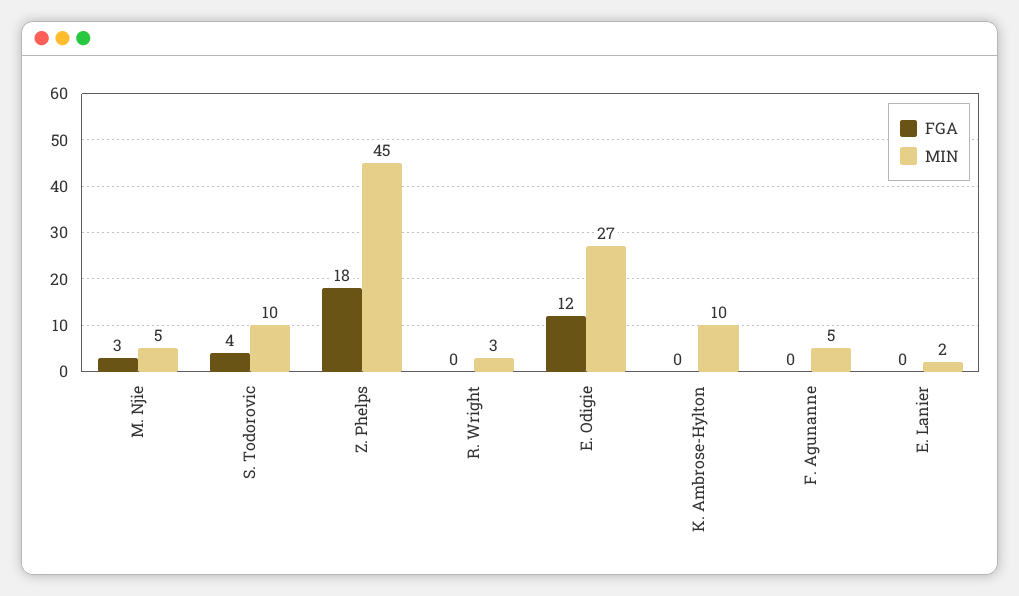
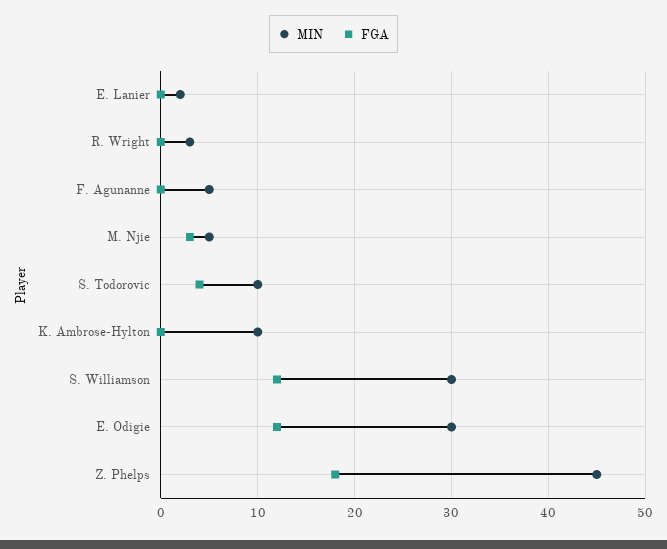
MIN, E. Odigie: 27 -> 30
MIN, S. Williamson: none -> 30
FGA, S. Williamson: none -> 12

